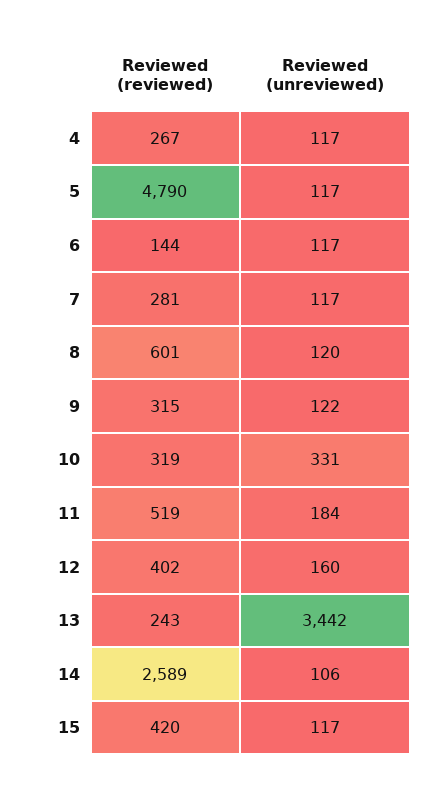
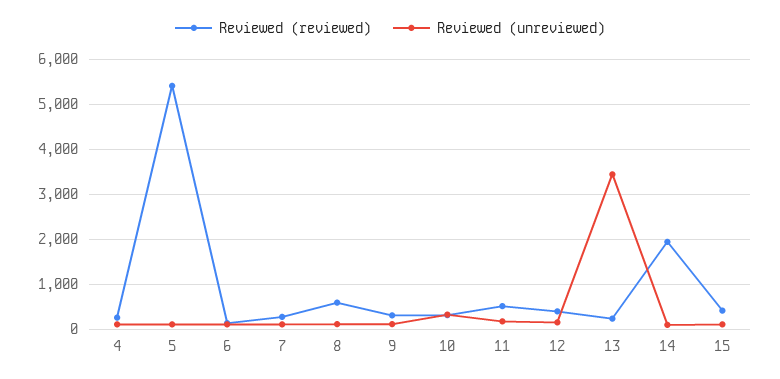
Reviewed (reviewed), 5: 4790 -> 5400
Reviewed (reviewed), 14: 2589 -> 2000

